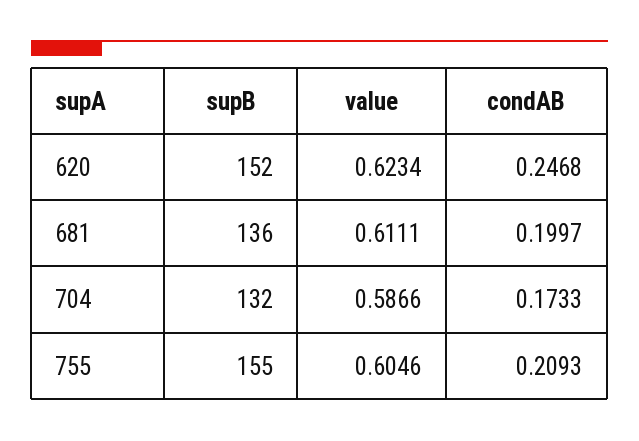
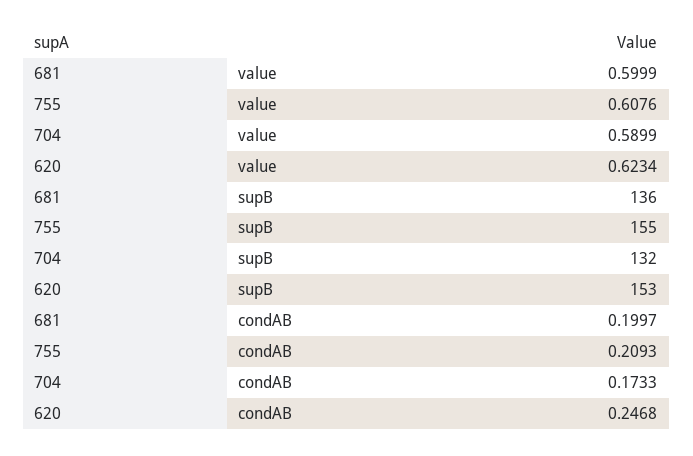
supB, 620: 152 -> 153
value, 681: 0.6111 -> 0.5999
value, 704: 0.5866 -> 0.5899
value, 755: 0.6046 -> 0.6076

